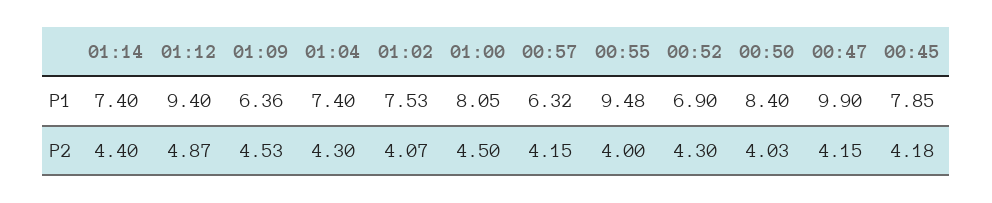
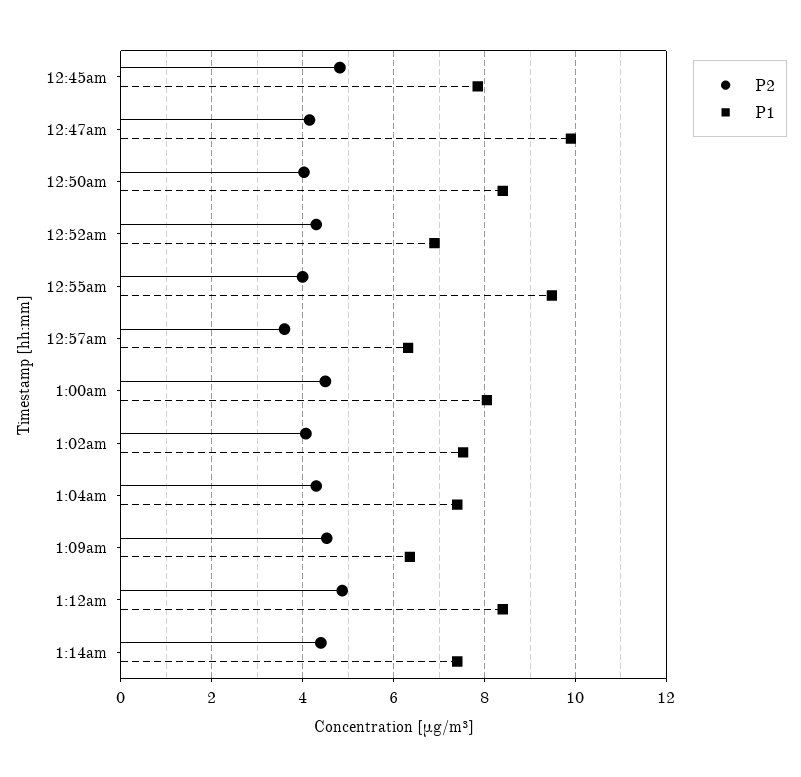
P1, 01:12: 9.4 -> 8.4
P2, 00:57: 4.15 -> 3.6
P2, 00:45: 4.18 -> 4.8

